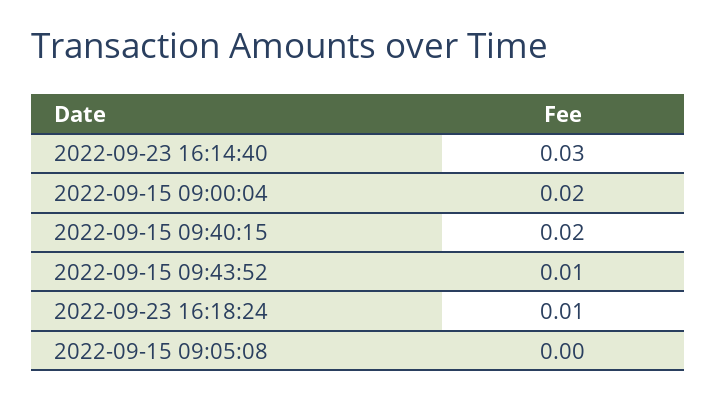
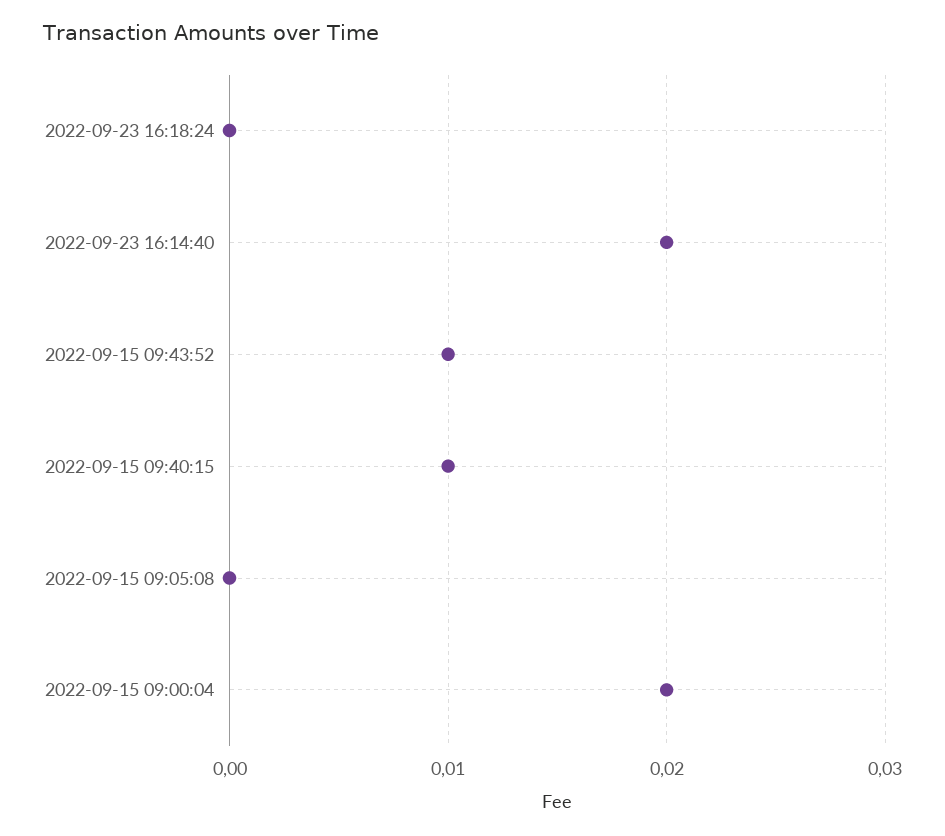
2022-09-23 16:14:40: 0.03 -> 0.02
2022-09-15 09:40:15: 0.02 -> 0.01
2022-09-23 16:18:24: 0.01 -> 0

